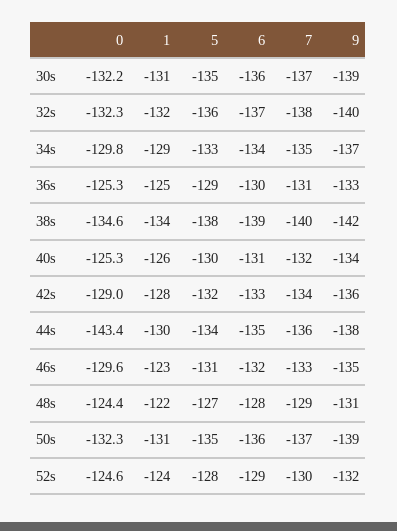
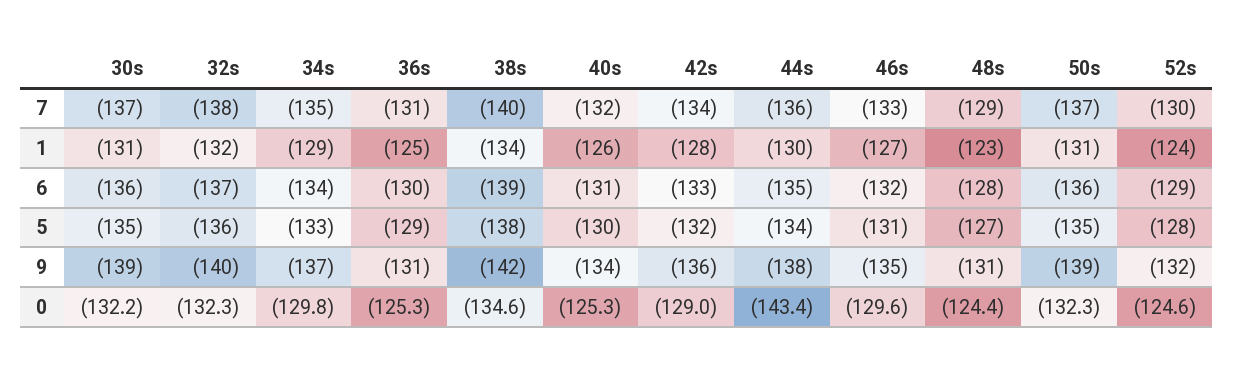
9, 36s: -133 -> -131
1, 46s: -123 -> -127
1, 48s: -122 -> -123

